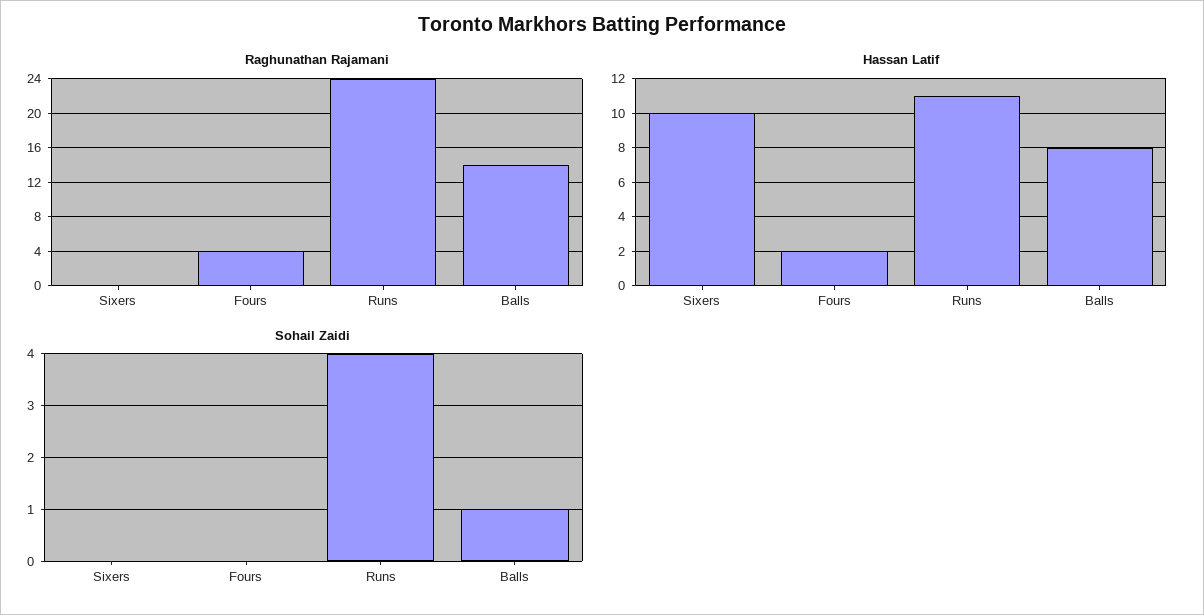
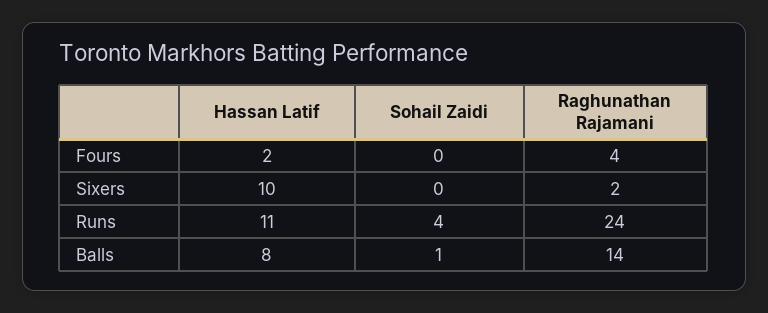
Raghunathan Rajamani, Sixers: 0 -> 2

